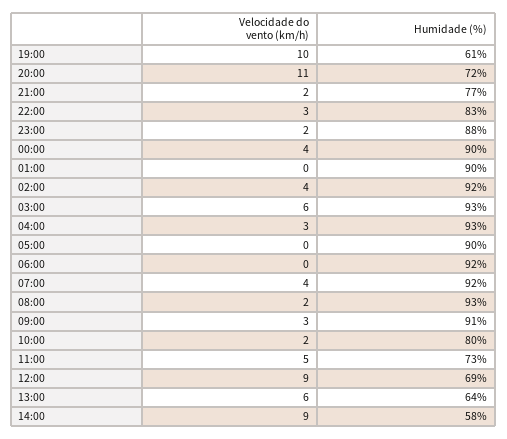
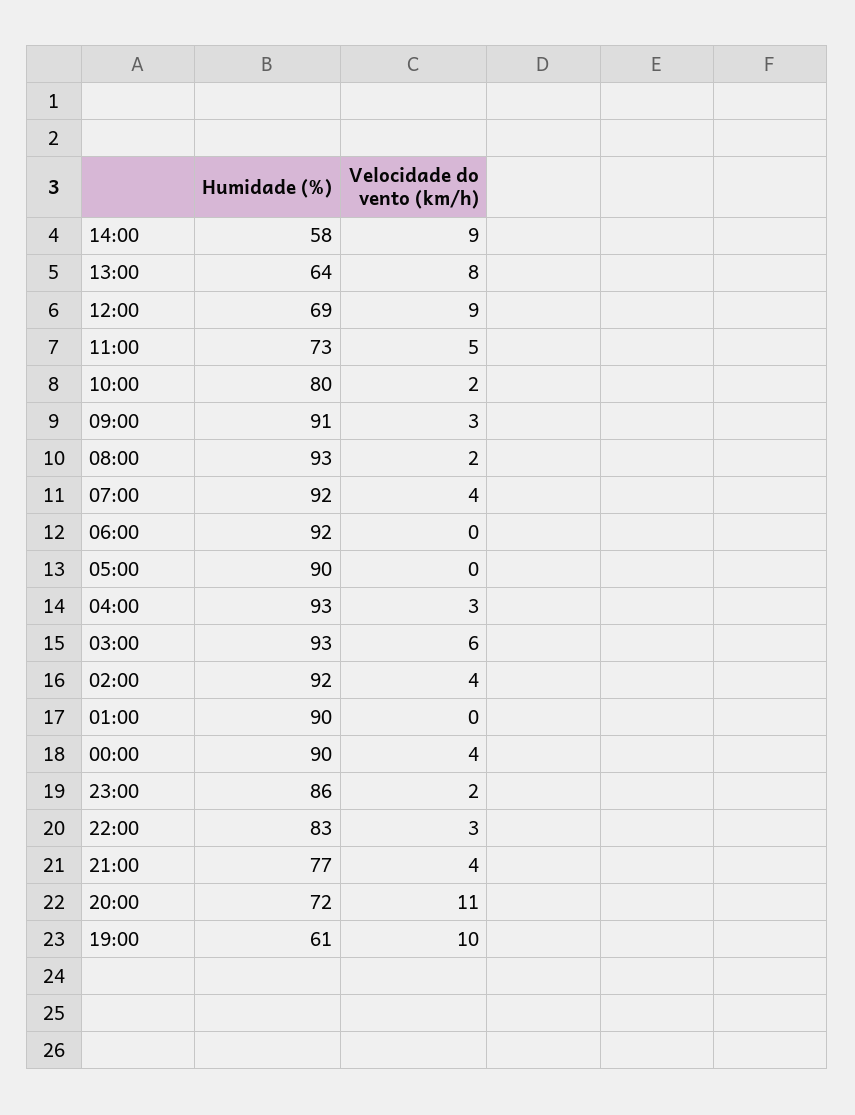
Velocidade do vento (km/h), 21:00: 2 -> 4
Humidade (%), 23:00: 88 -> 86
Velocidade do vento (km/h), 13:00: 6 -> 8

